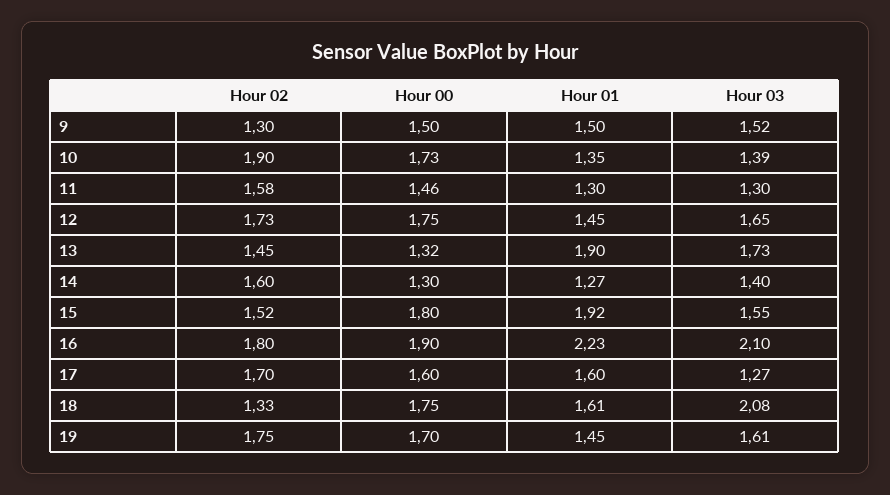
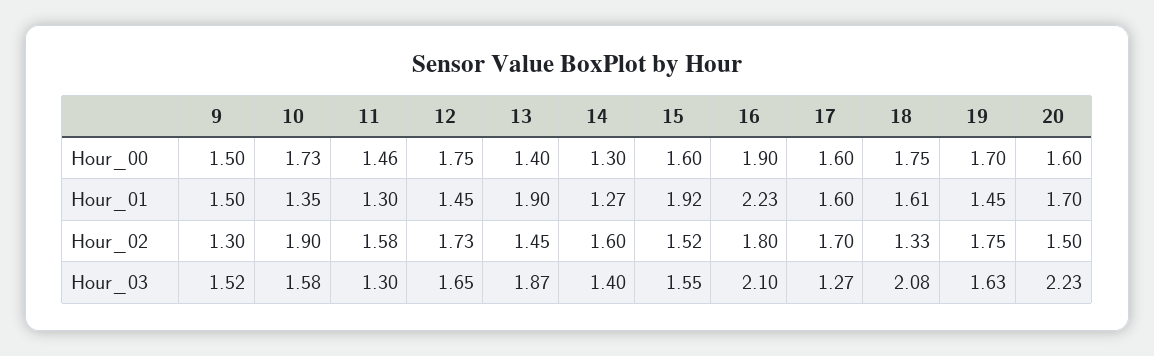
Hour 03, 10: 1.39 -> 1.58
Hour 00, 13: 1.32 -> 1.4
Hour 03, 13: 1.73 -> 1.87
Hour 00, 15: 1.8 -> 1.6
Hour 03, 19: 1.61 -> 1.63
Hour 00, 20: none -> 1.6
Hour 01, 20: none -> 1.7
Hour 02, 20: none -> 1.5
Hour 03, 20: none -> 2.23

